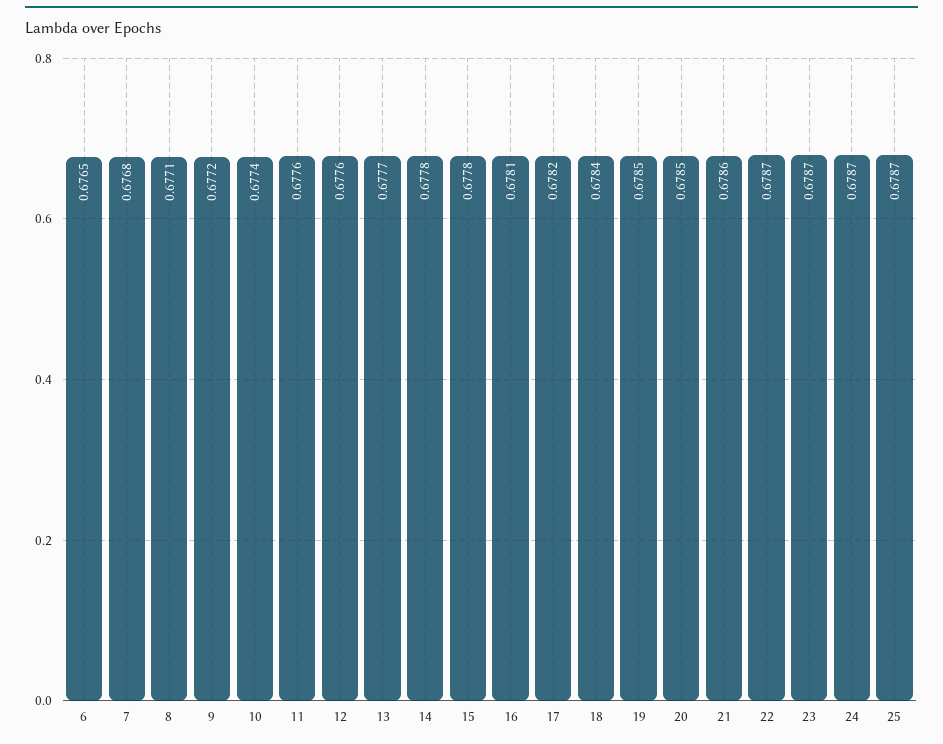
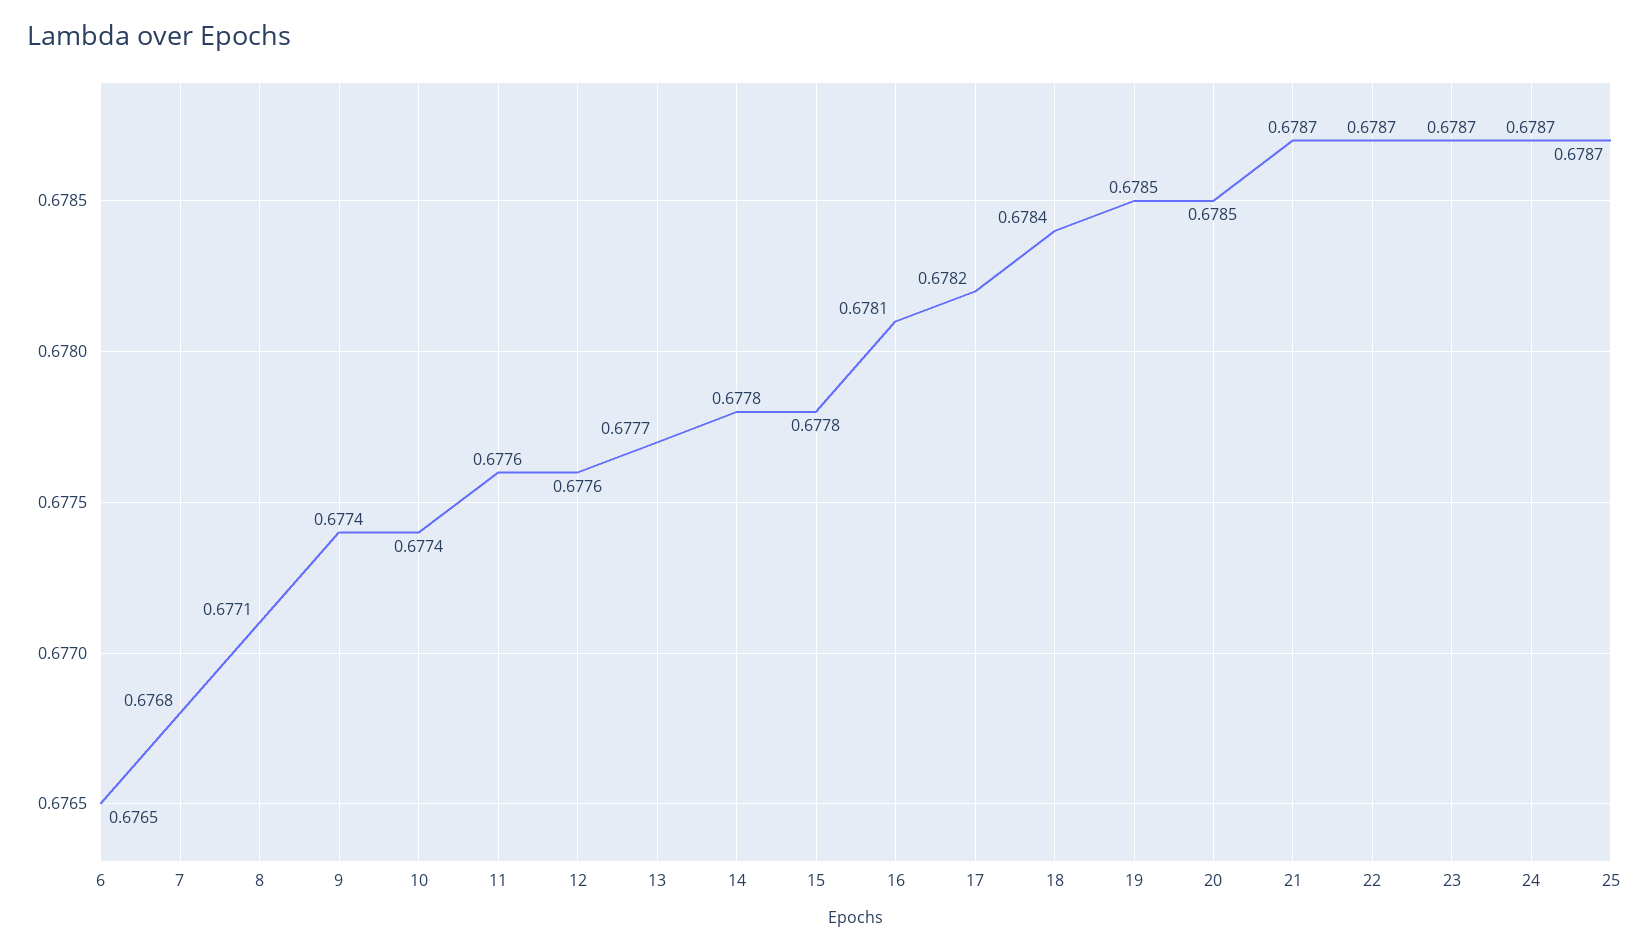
9: 0.6772 -> 0.6774
21: 0.6786 -> 0.6787

